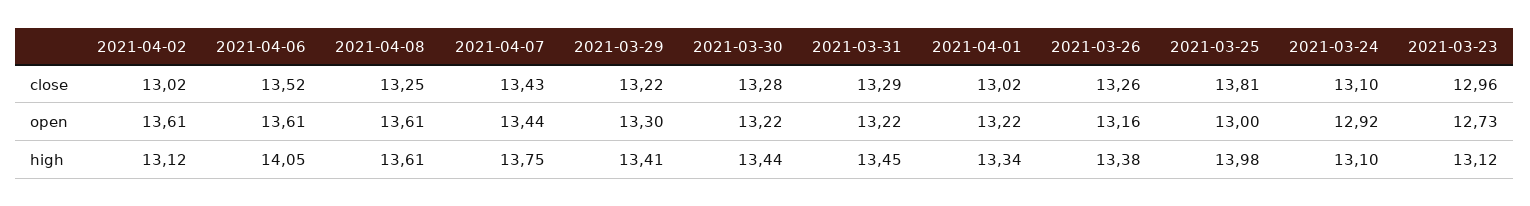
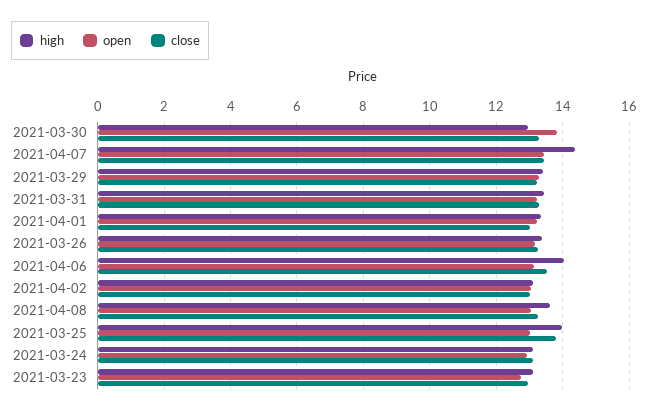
open, 2021-04-02: 13.61 -> 13
open, 2021-04-06: 13.61 -> 13.2
open, 2021-04-08: 13.61 -> 13
open, 2021-03-30: 13.22 -> 13.8
high, 2021-04-07: 13.75 -> 14.4
high, 2021-03-30: 13.44 -> 13

